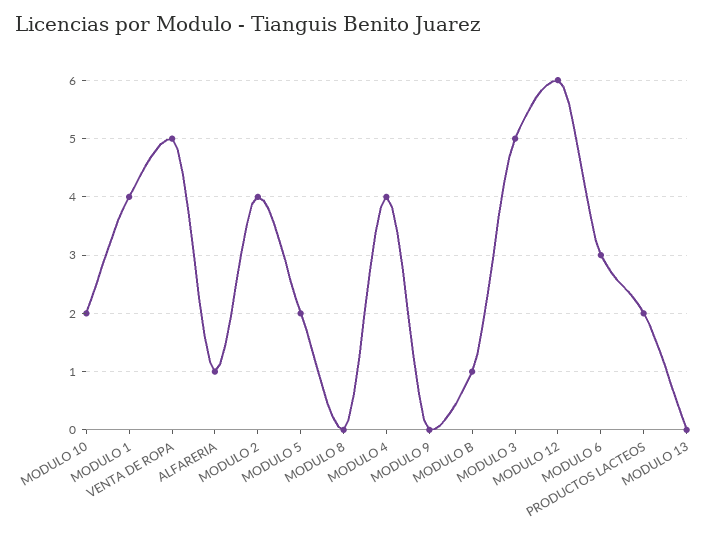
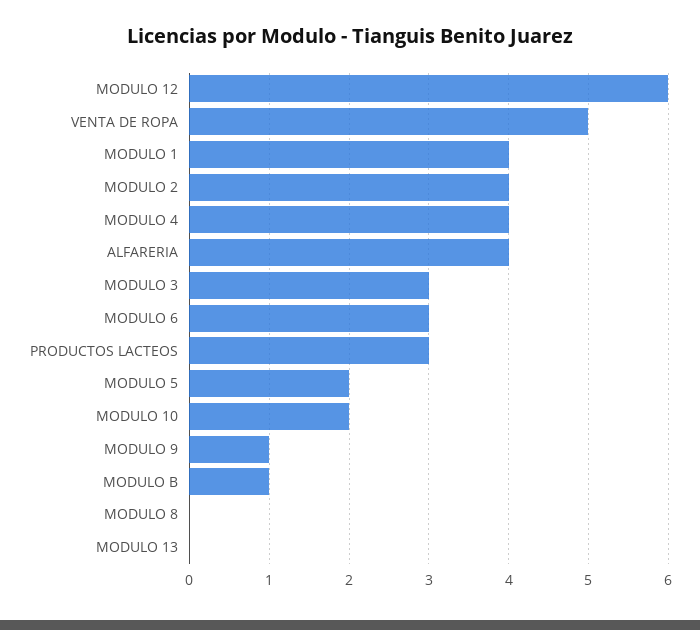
ALFARERIA: 1 -> 4
MODULO 9: 0 -> 1
MODULO 3: 5 -> 3
PRODUCTOS LACTEOS: 2 -> 3

